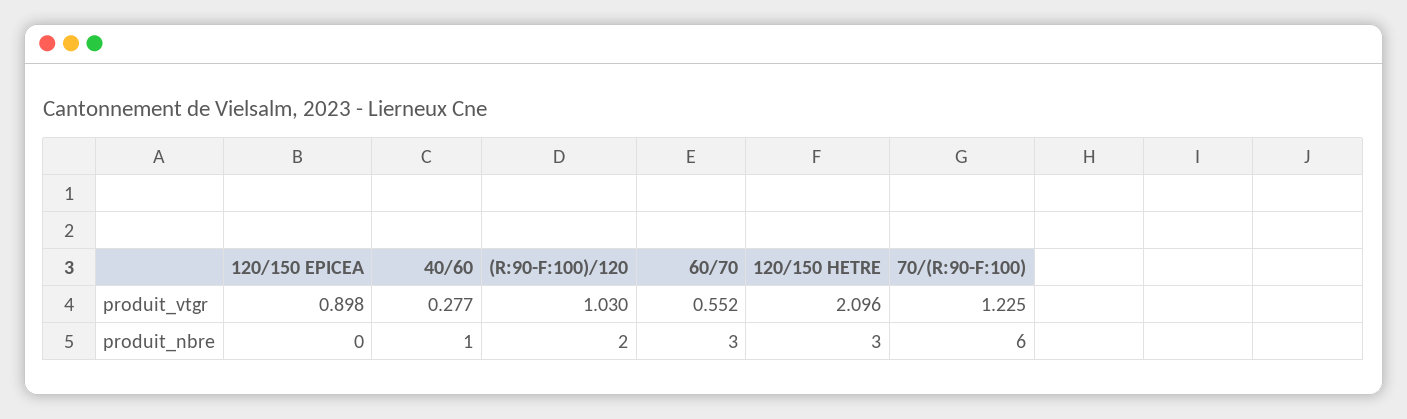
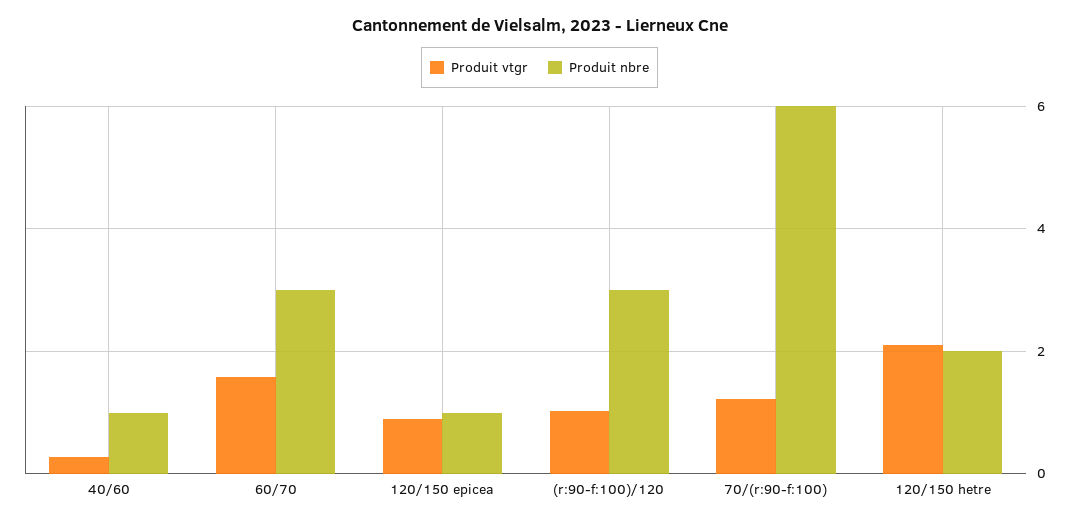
produit_vtgr, 60/70: 0.552 -> 1.6
produit_nbre, 120/150 EPICEA: 0 -> 1
produit_nbre, (R:90-F:100)/120: 2 -> 3
produit_nbre, 120/150 HETRE: 3 -> 2

